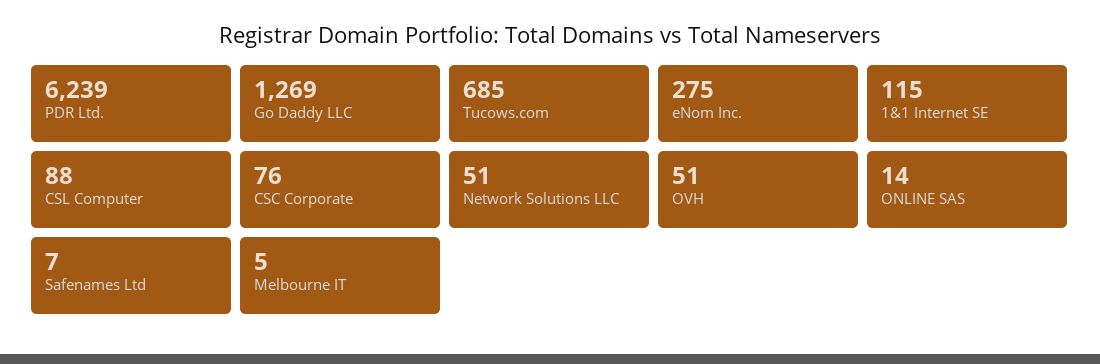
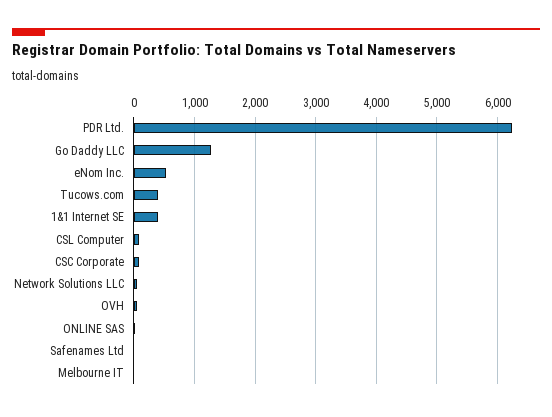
Tucows.com: 685 -> 400
eNom Inc.: 275 -> 500
1&1 Internet SE: 115 -> 400

